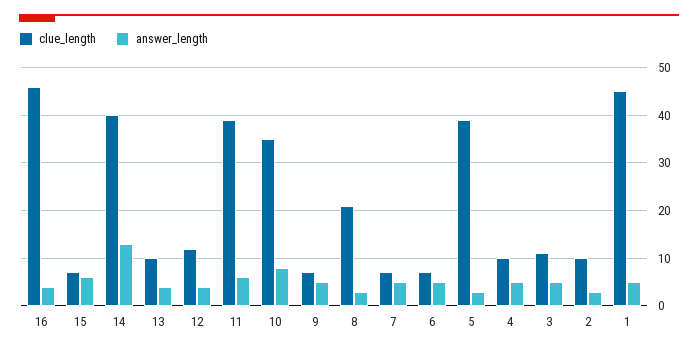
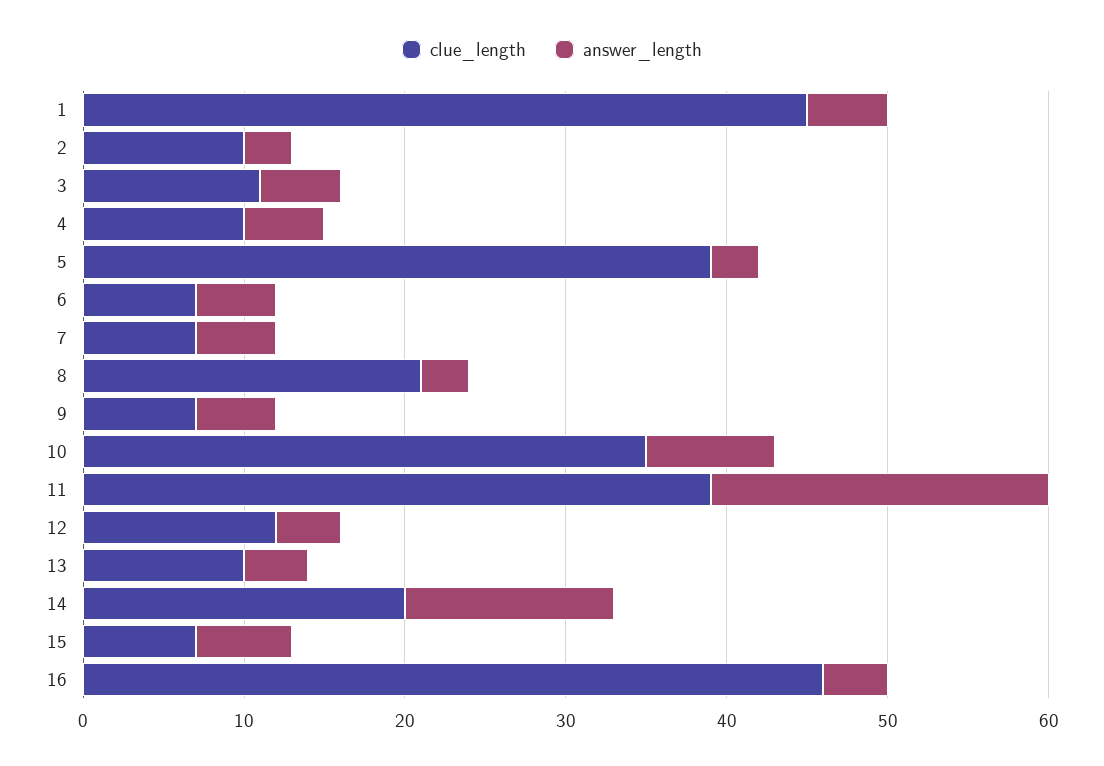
clue_length, 14: 40 -> 20
answer_length, 11: 5 -> 21

